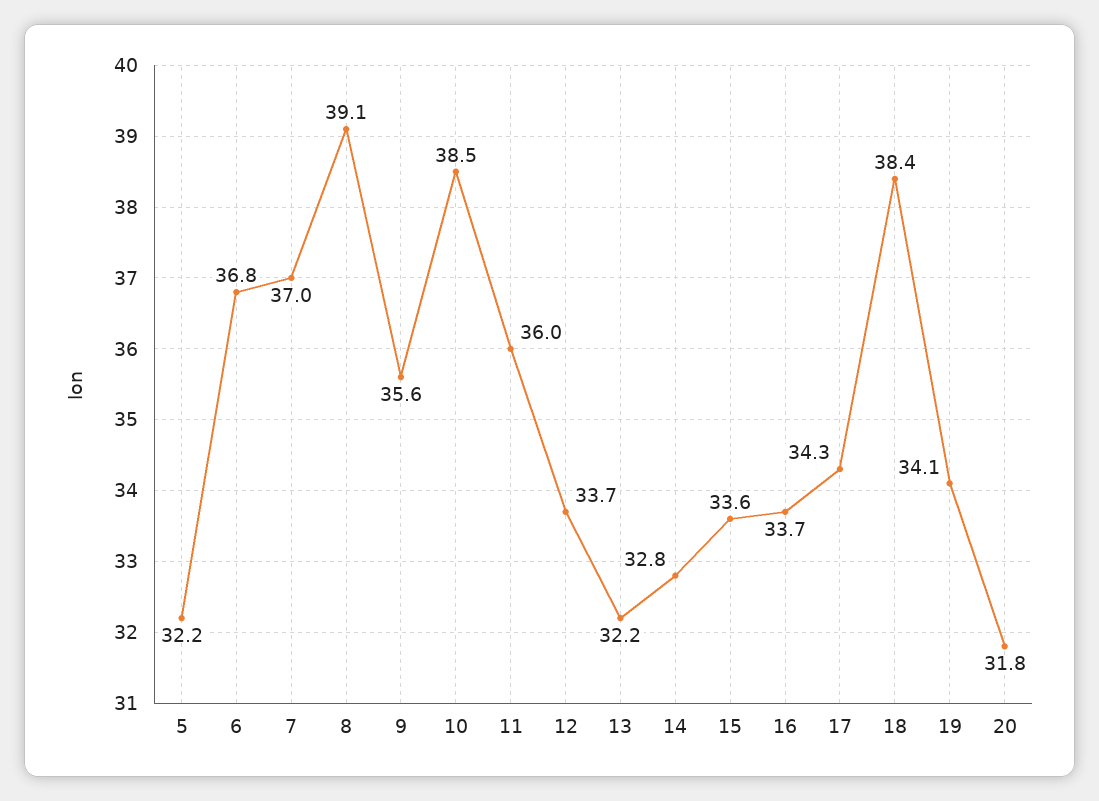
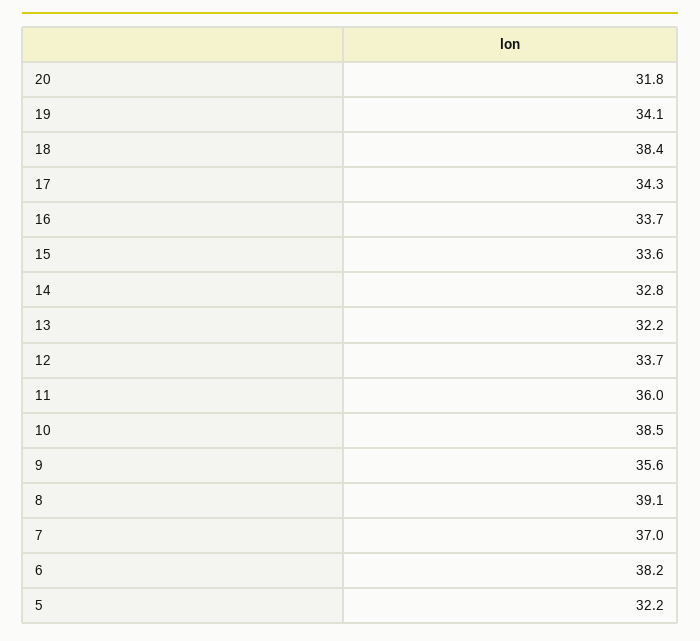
6: 36.8 -> 38.2

